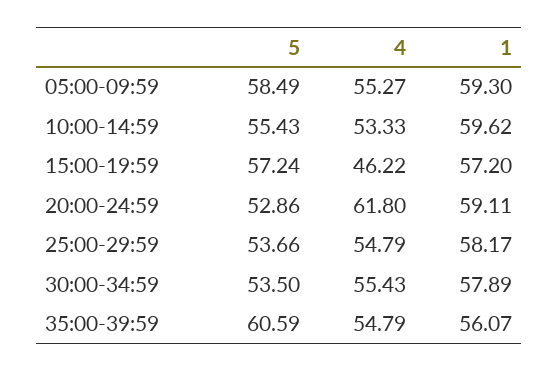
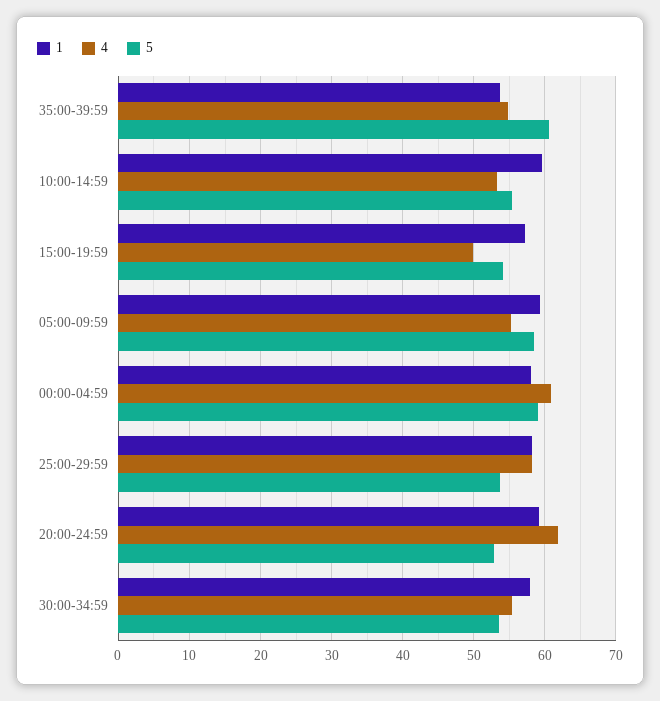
5, 15:00-19:59: 57.24 -> 54
4, 15:00-19:59: 46.22 -> 50
4, 25:00-29:59: 54.79 -> 58
1, 35:00-39:59: 56.07 -> 54
1, 00:00-04:59: none -> 58
4, 00:00-04:59: none -> 61
5, 00:00-04:59: none -> 59

